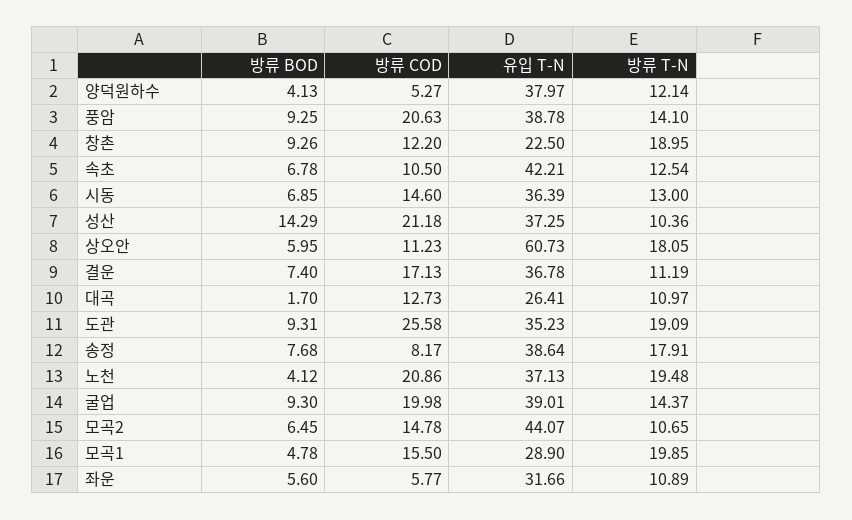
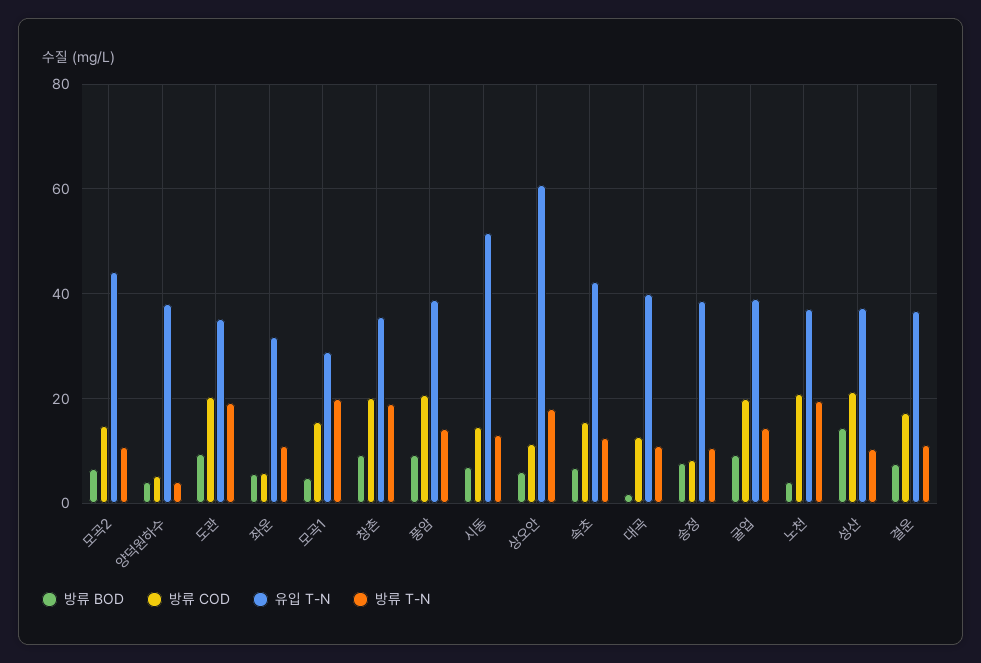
방류 T-N, 양덕원하수: 12.14 -> 4
방류 COD, 창촌: 12.2 -> 20
유입 T-N, 창촌: 22.5 -> 36
방류 COD, 속초: 10.5 -> 16
유입 T-N, 시동: 36.39 -> 52
유입 T-N, 대곡: 26.41 -> 40
방류 COD, 도관: 25.58 -> 20
방류 T-N, 송정: 17.91 -> 10

